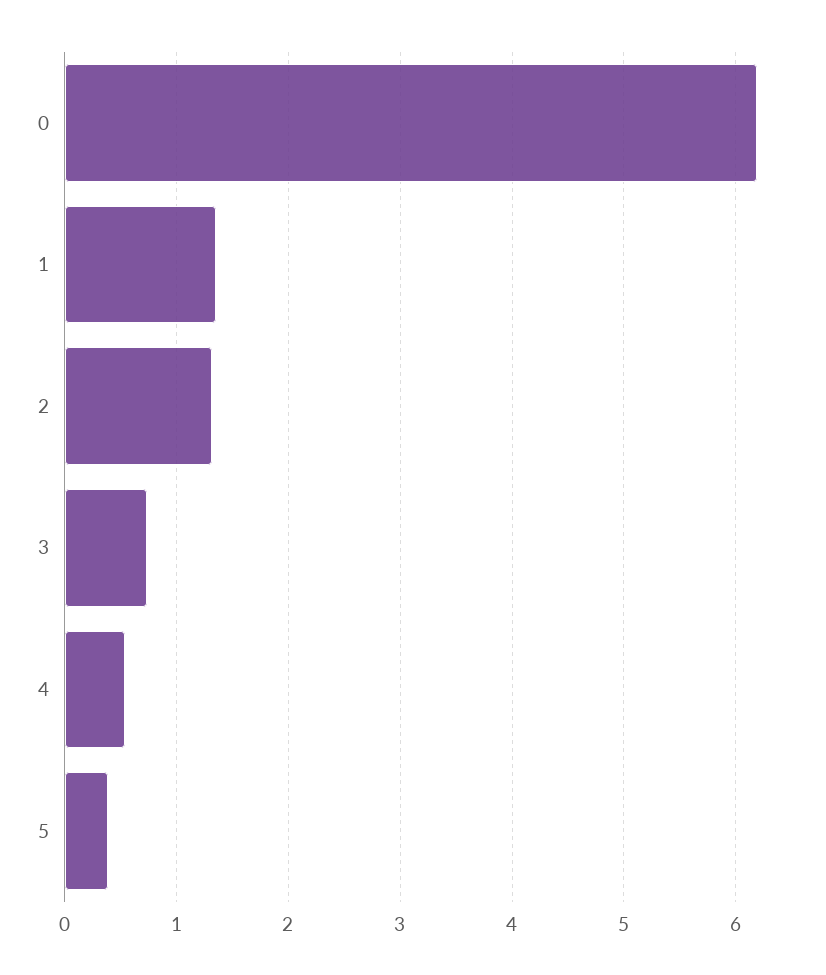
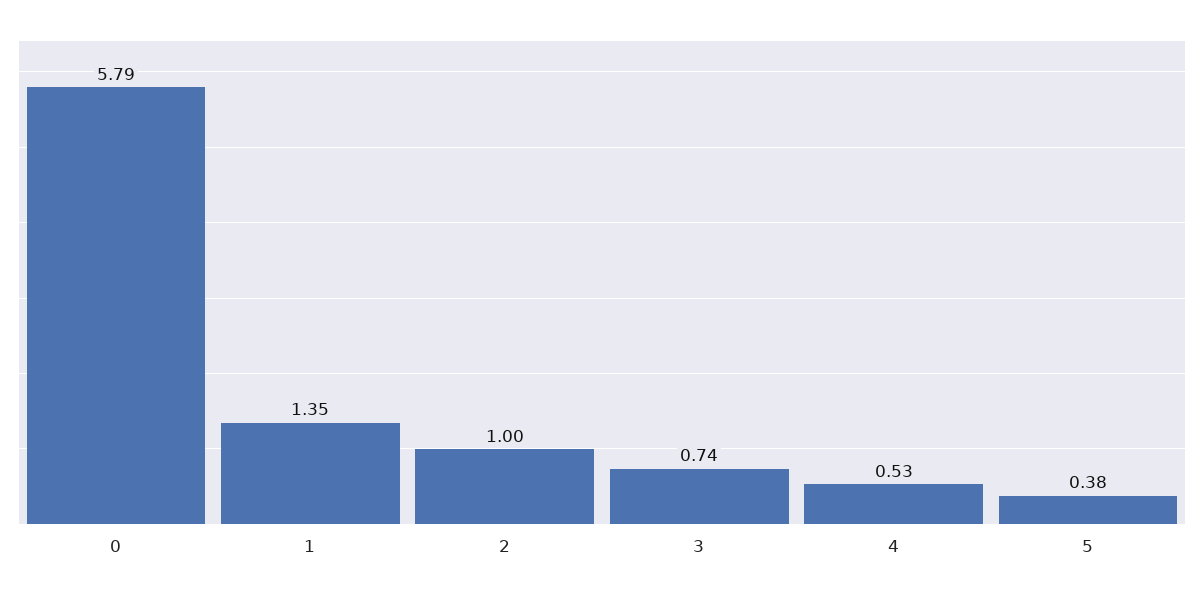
0: 6.2 -> 5.79
2: 1.3 -> 1

